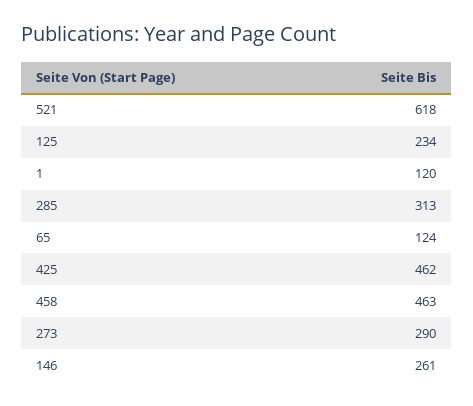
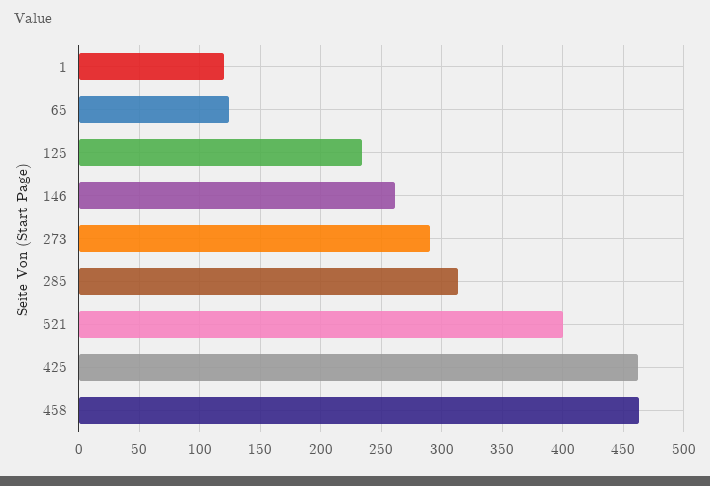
521: 618 -> 400

